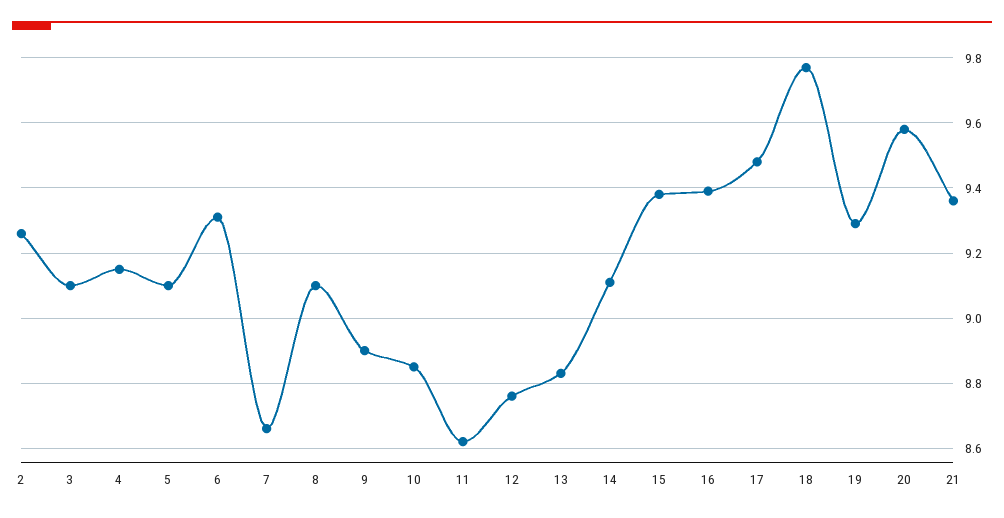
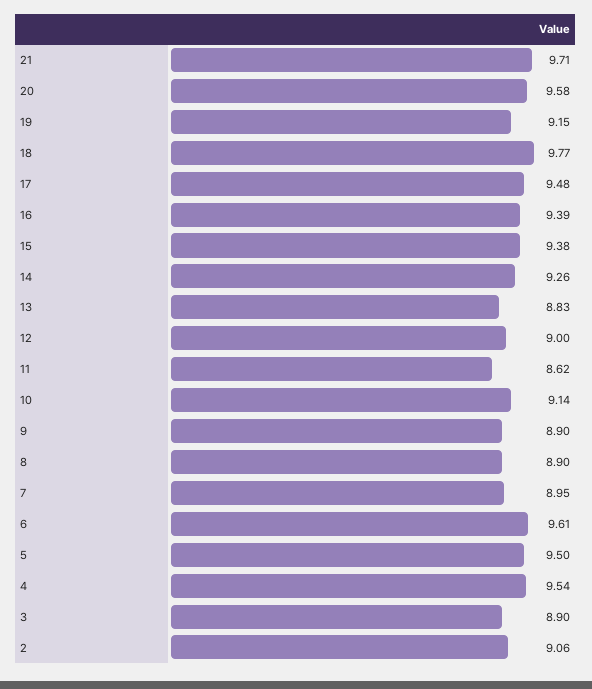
2: 9.25 -> 9.06
3: 9.1 -> 8.9
4: 9.15 -> 9.54
5: 9.1 -> 9.5
6: 9.3 -> 9.61
7: 8.65 -> 8.95
8: 9.1 -> 8.9
10: 8.85 -> 9.14
12: 8.75 -> 9
14: 9.1 -> 9.26
19: 9.3 -> 9.15
21: 9.35 -> 9.71

